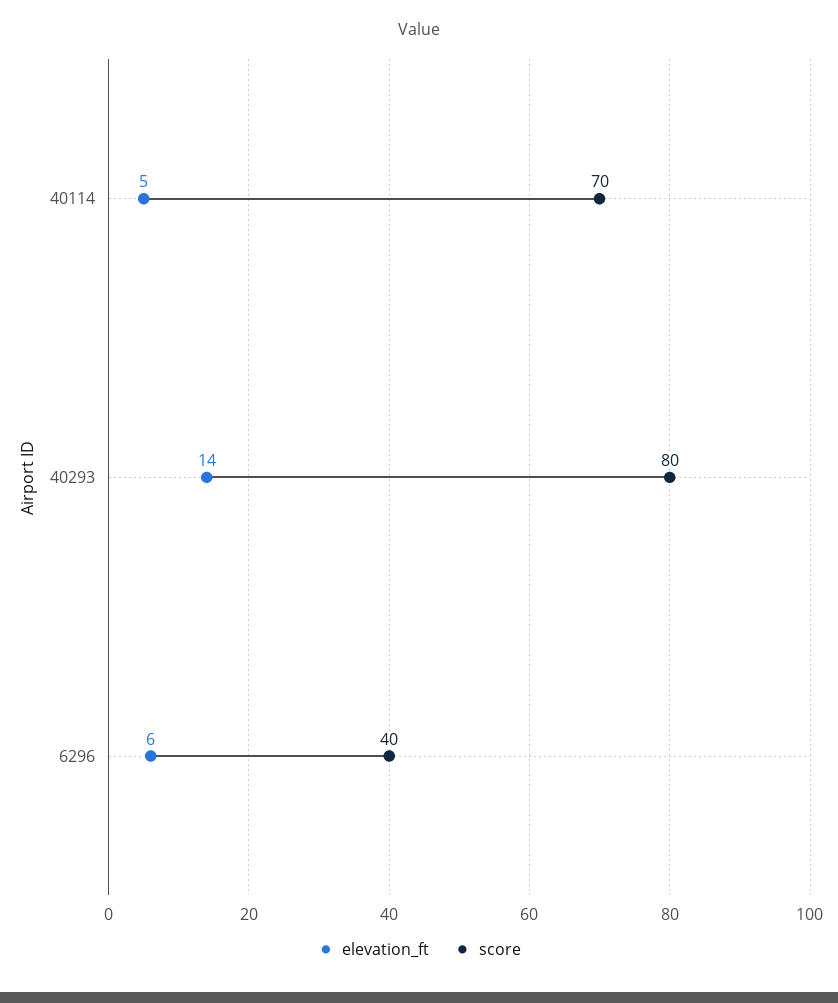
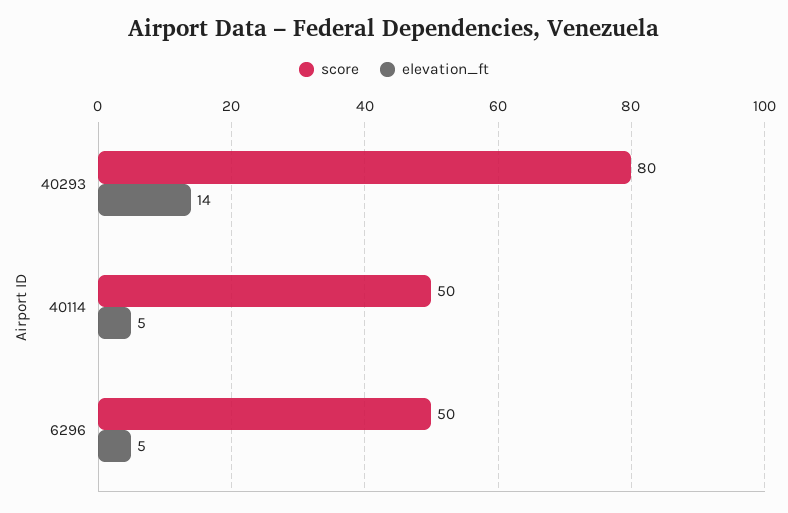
score, 40114: 70 -> 50
elevation_ft, 6296: 6 -> 5
score, 6296: 40 -> 50

